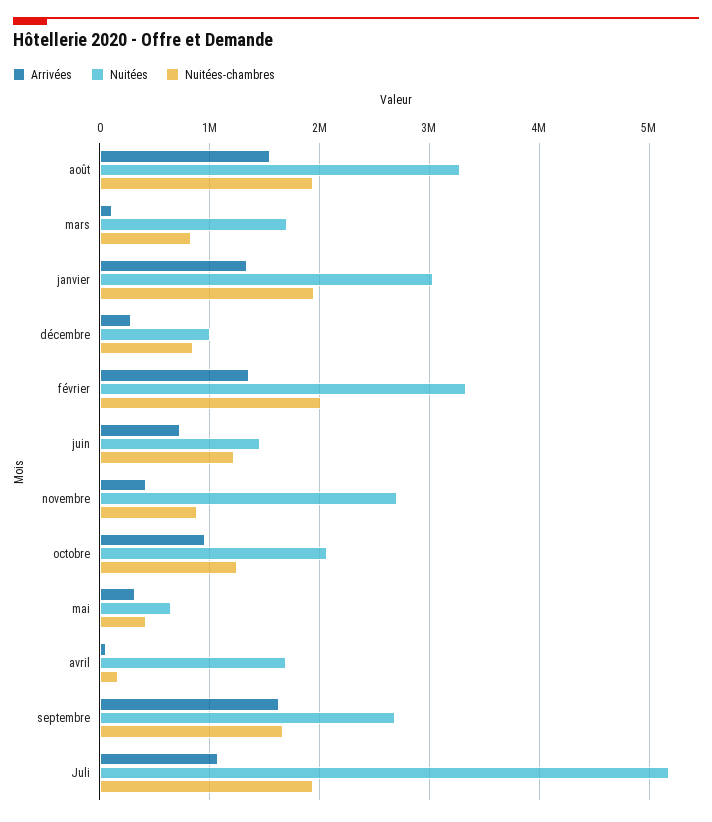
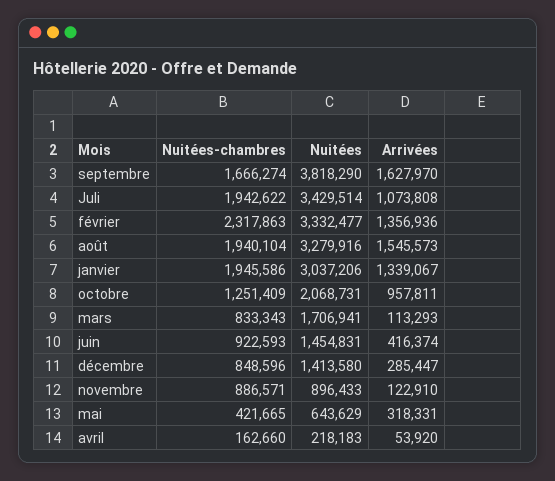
Nuitées, décembre: 1000000 -> 1413580
Nuitées-chambres, février: 2000000 -> 2317863
Arrivées, juin: 700000 -> 416374
Nuitées-chambres, juin: 1200000 -> 922593
Arrivées, novembre: 400000 -> 122910
Nuitées, novembre: 2700000 -> 896433
Nuitées, avril: 1700000 -> 218183
Nuitées, septembre: 2700000 -> 3818290
Nuitées, Juli: 5200000 -> 3429514

